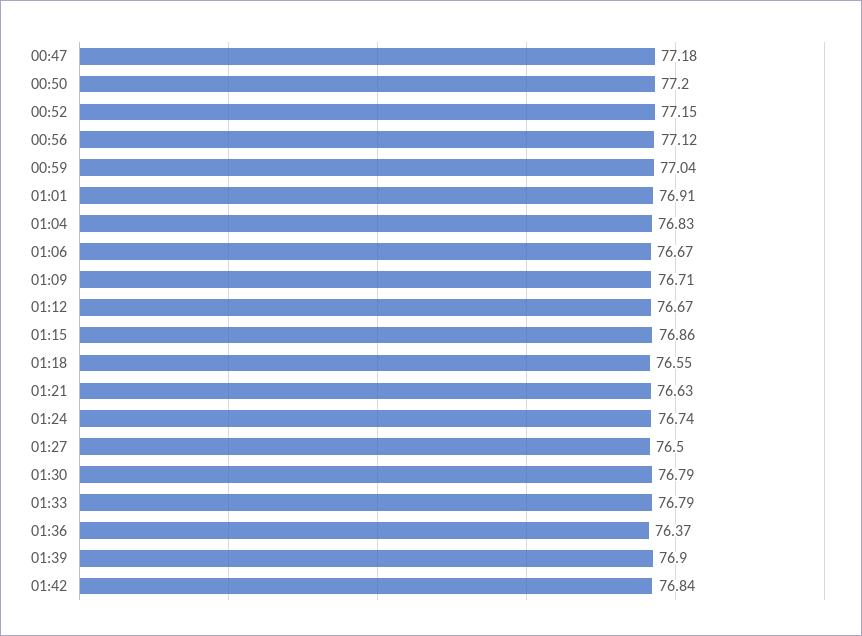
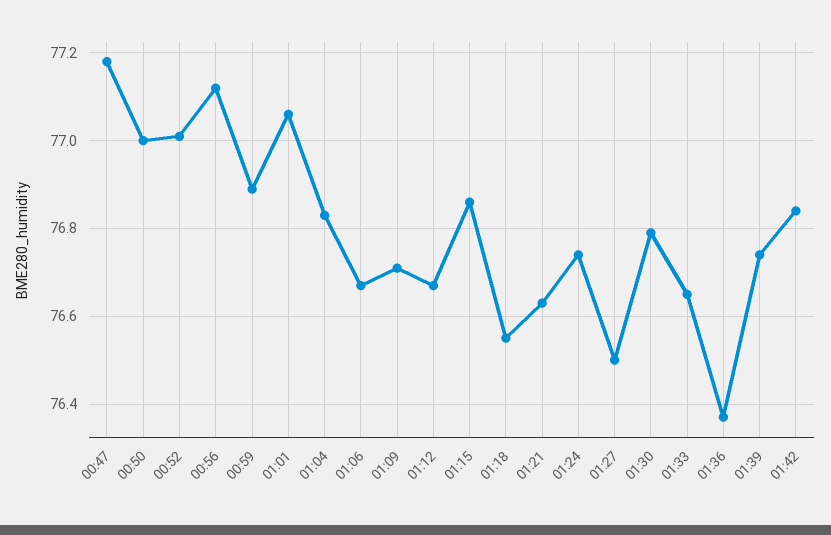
00:50: 77.2 -> 77
00:52: 77.15 -> 77
00:59: 77.04 -> 76.9
01:01: 76.91 -> 77.05
01:33: 76.79 -> 76.65
01:39: 76.9 -> 76.75

